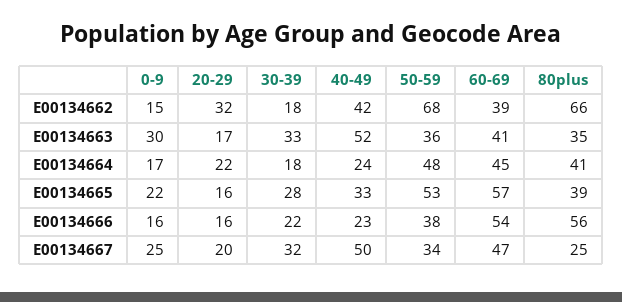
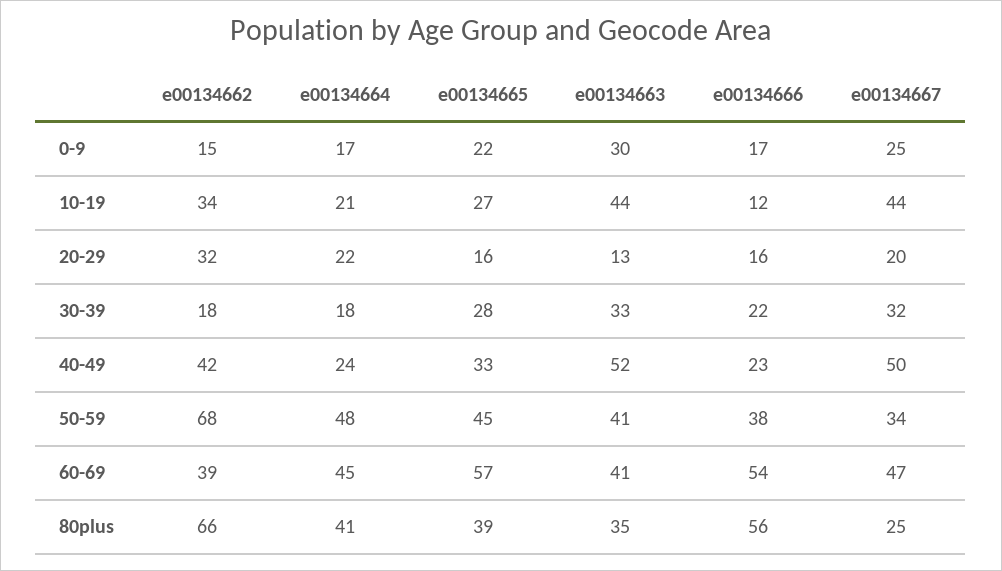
20-29, E00134663: 17 -> 13
50-59, E00134663: 36 -> 41
50-59, E00134665: 53 -> 45
0-9, E00134666: 16 -> 17
10-19, E00134662: none -> 34
10-19, E00134664: none -> 21
10-19, E00134665: none -> 27
10-19, E00134663: none -> 44
10-19, E00134666: none -> 12
10-19, E00134667: none -> 44

